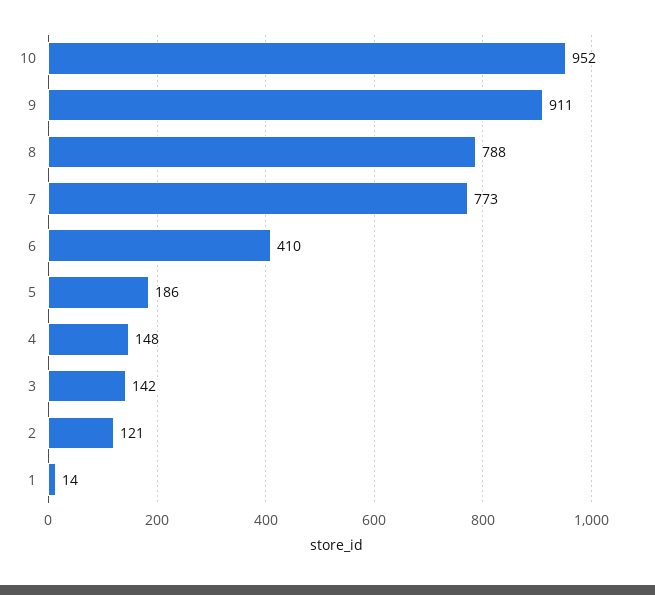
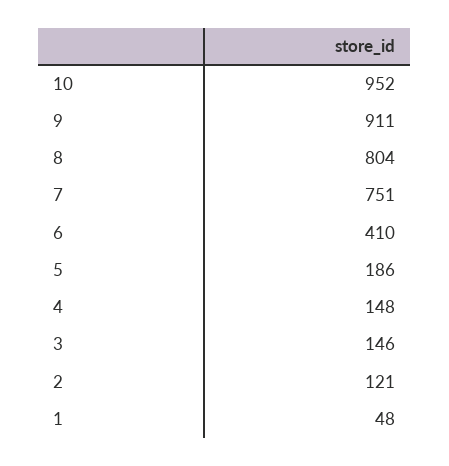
8: 788 -> 804
7: 773 -> 751
3: 142 -> 146
1: 14 -> 48

